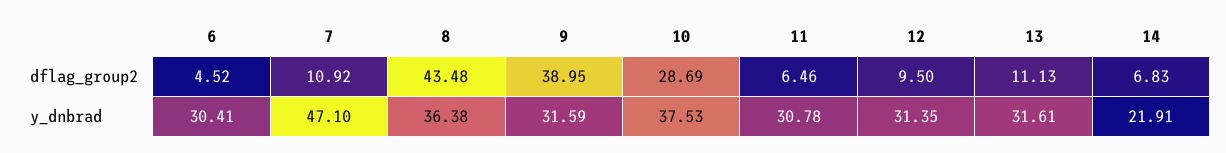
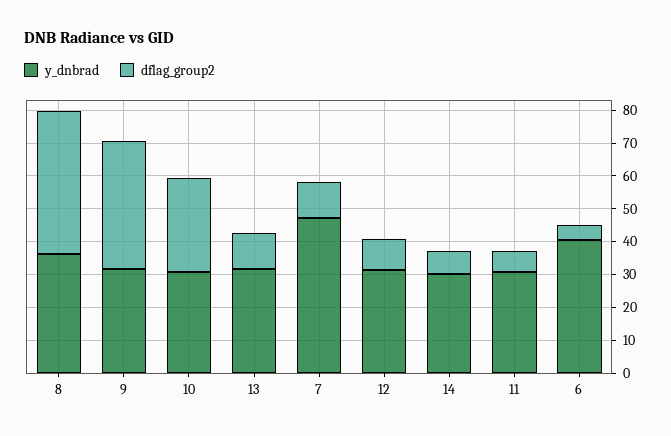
y_dnbrad, 6: 30.41 -> 40
y_dnbrad, 10: 37.53 -> 30
y_dnbrad, 14: 21.91 -> 30

